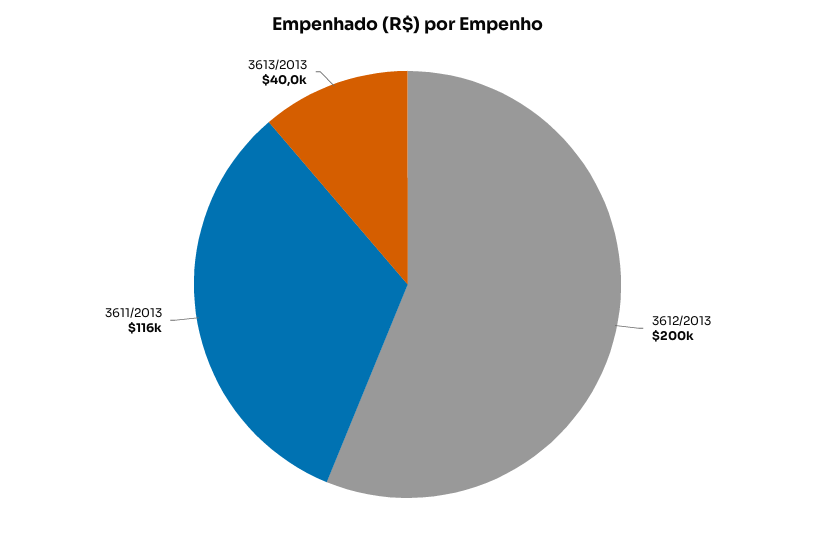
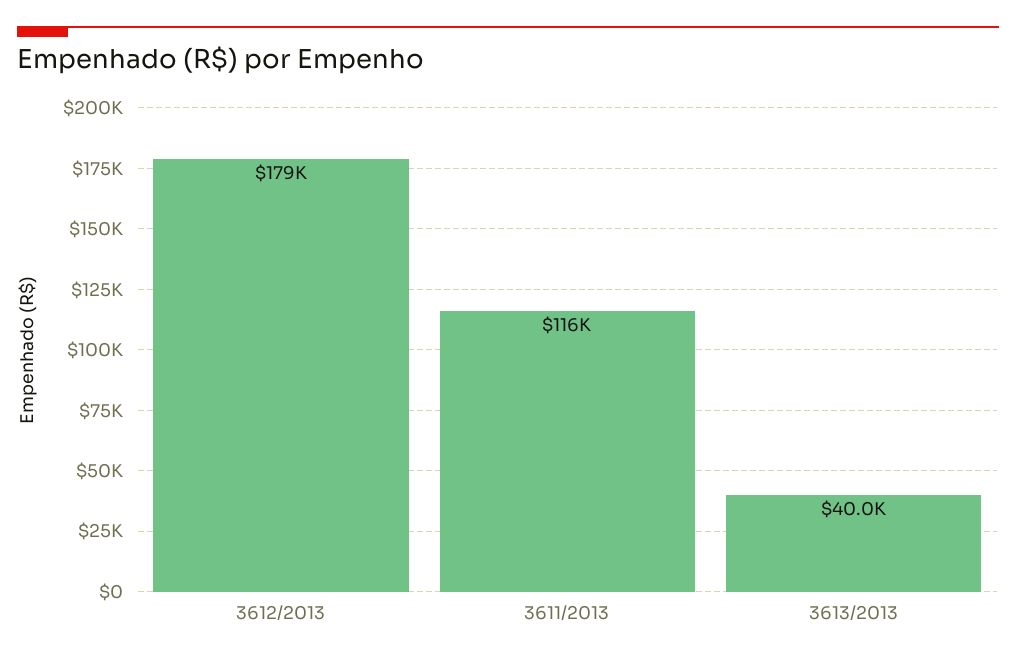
3612/2013: 200000 -> 179000

